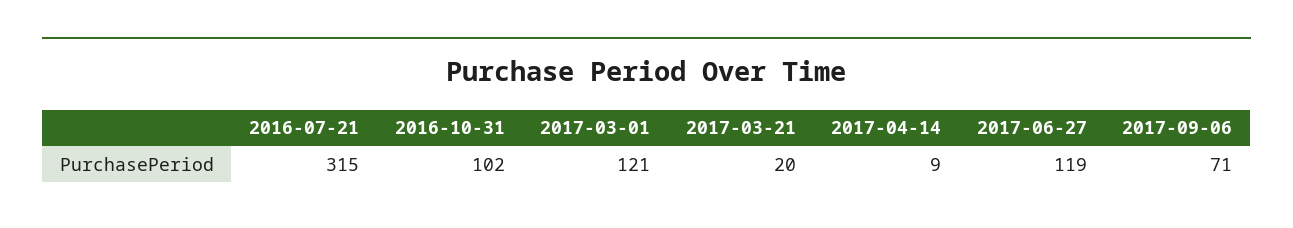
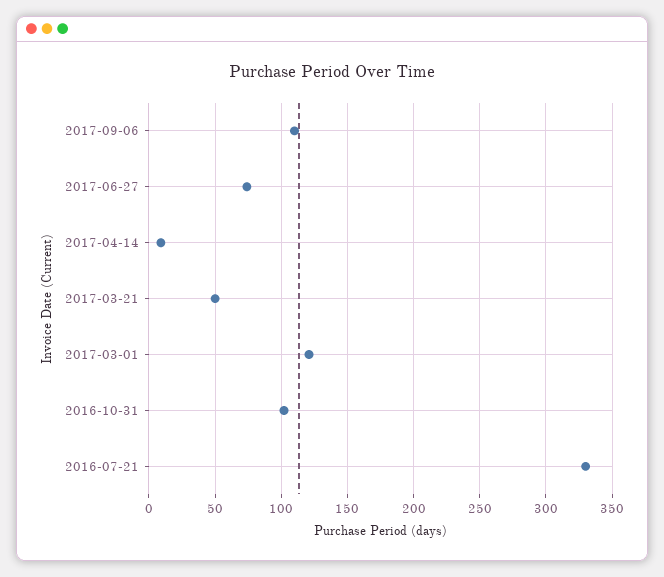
2016-07-21: 315 -> 330
2017-03-21: 20 -> 50
2017-06-27: 119 -> 75
2017-09-06: 71 -> 110

